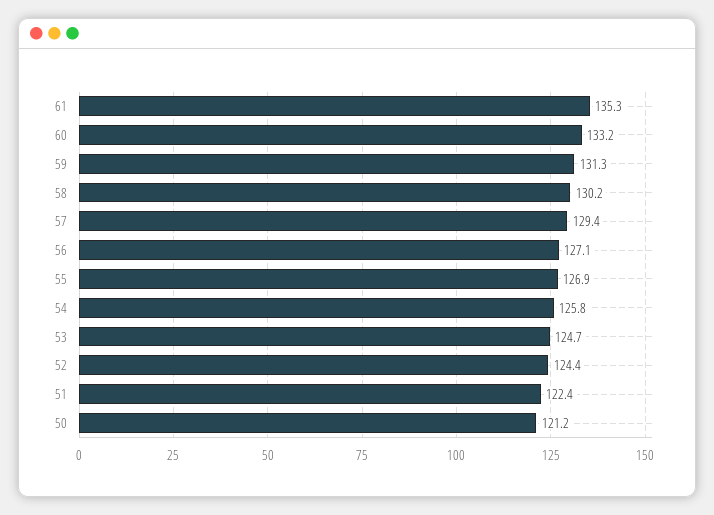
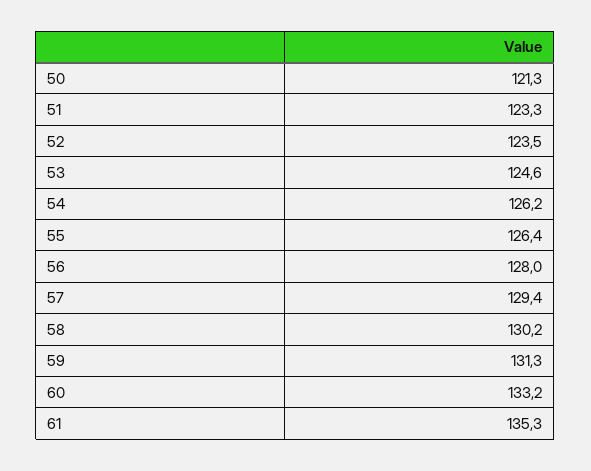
56: 127.1 -> 128
55: 126.9 -> 126.4
54: 125.8 -> 126.2
53: 124.7 -> 124.6
52: 124.4 -> 123.5
51: 122.4 -> 123.3
50: 121.2 -> 121.3

